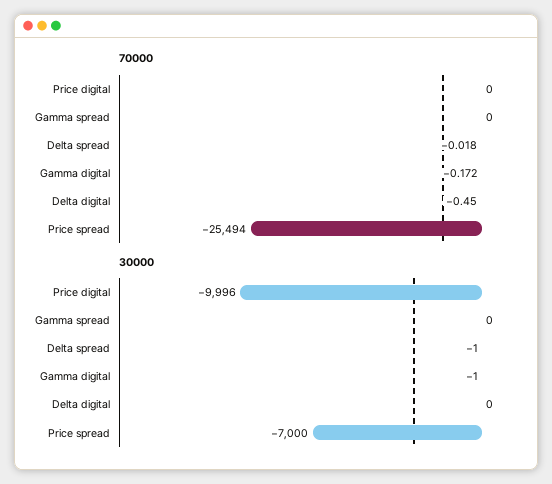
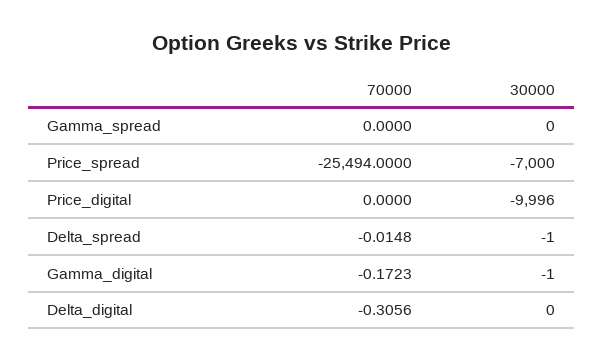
70000, Delta spread: -0.018 -> -0.0148
70000, Delta digital: -0.45 -> -0.3056

